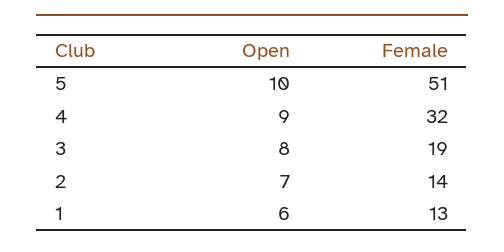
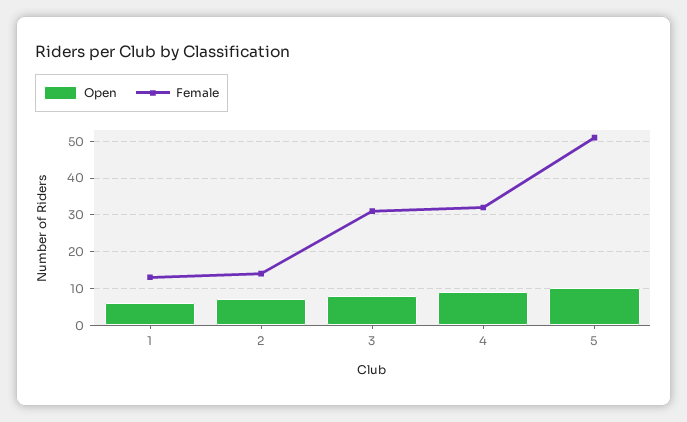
Female, 3: 19 -> 30

